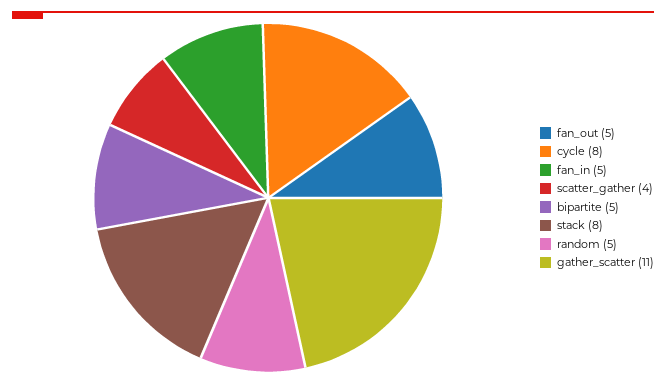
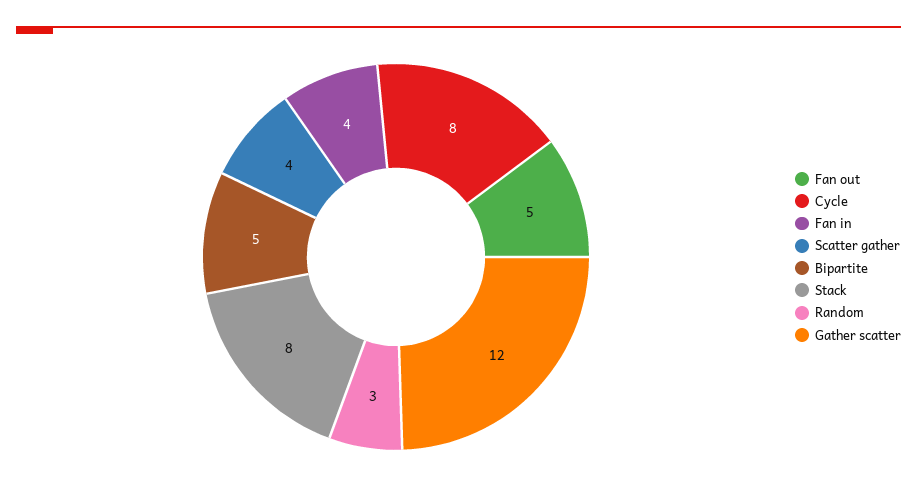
fan_in: 5 -> 4
random: 5 -> 3
gather_scatter: 11 -> 12

